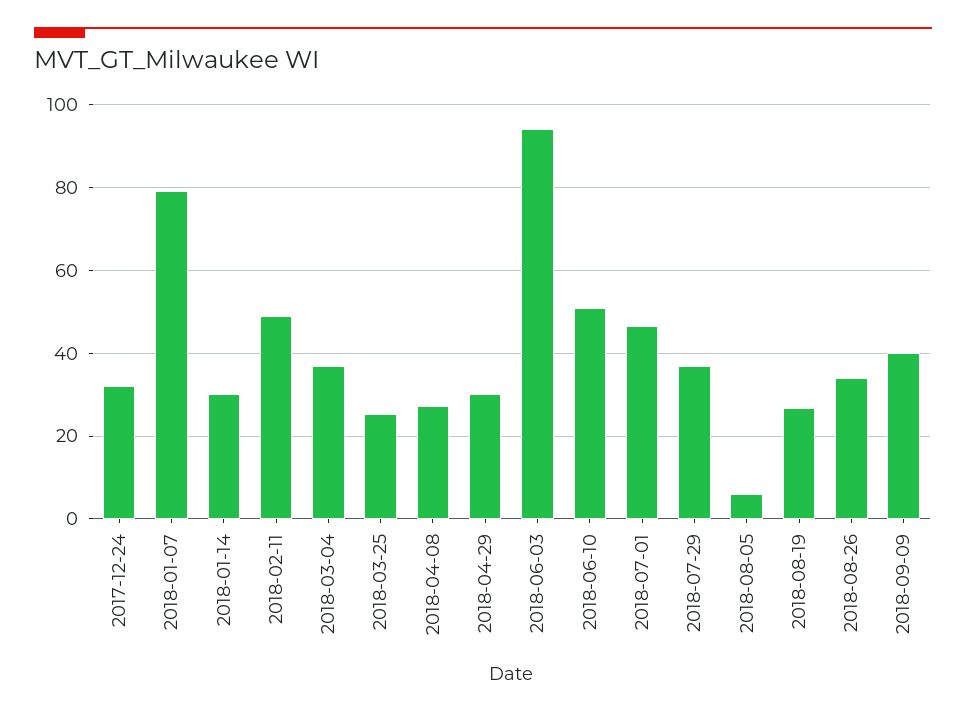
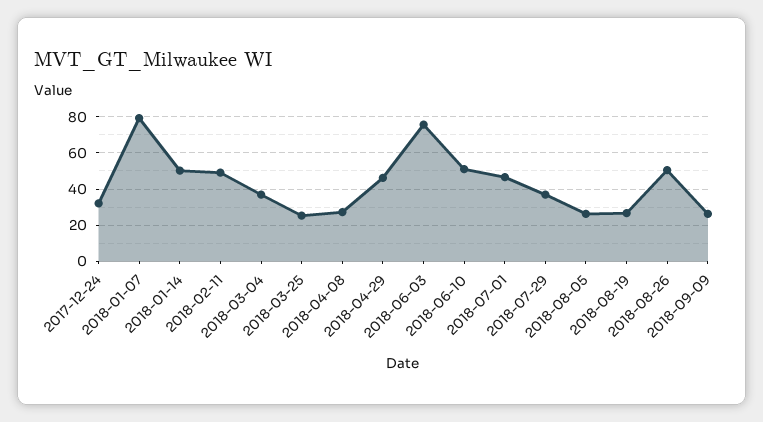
2018-01-14: 30 -> 50
2018-04-29: 30 -> 45
2018-06-03: 94 -> 75
2018-08-05: 6 -> 25
2018-08-26: 34 -> 50
2018-09-09: 40 -> 25

